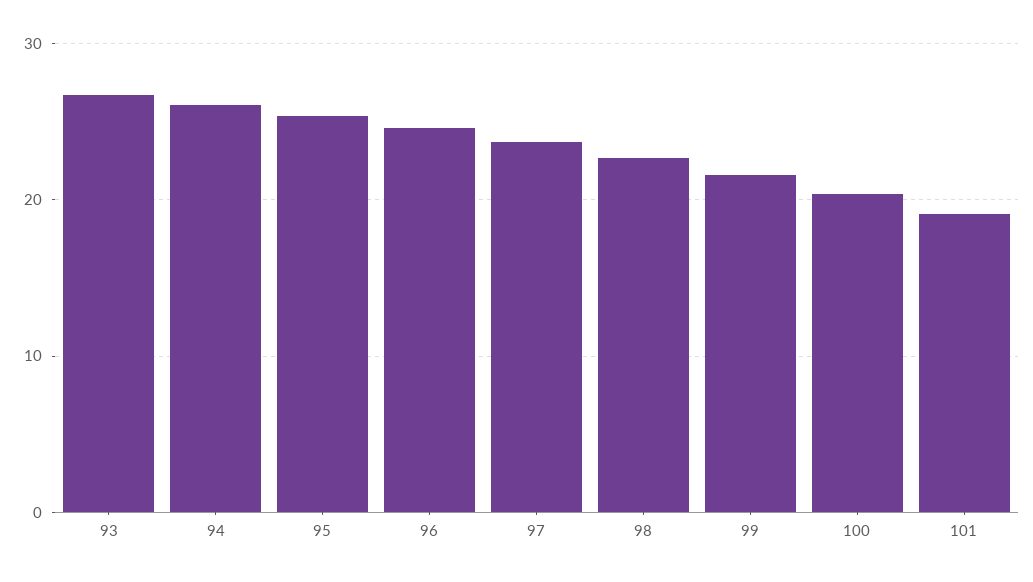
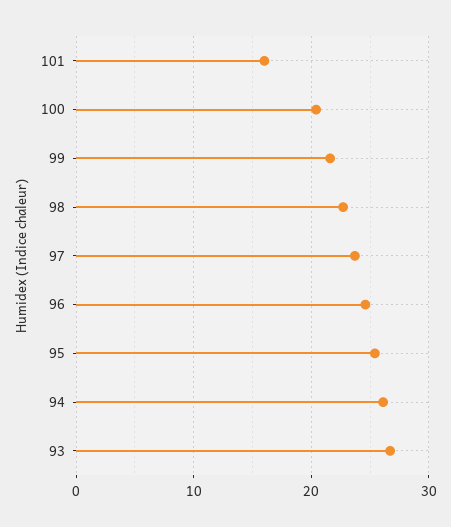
101: 19 -> 16

